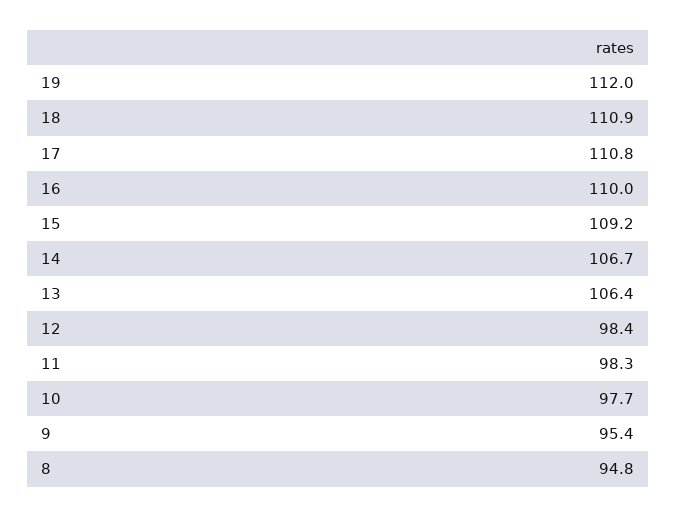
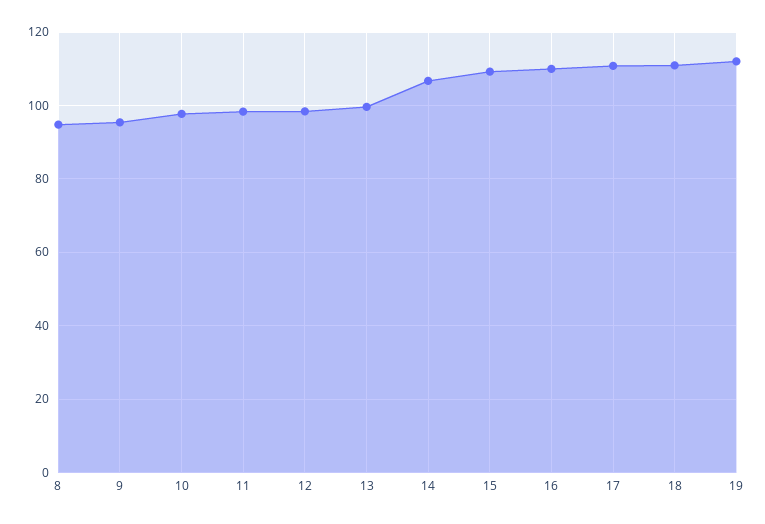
13: 106.4 -> 100

